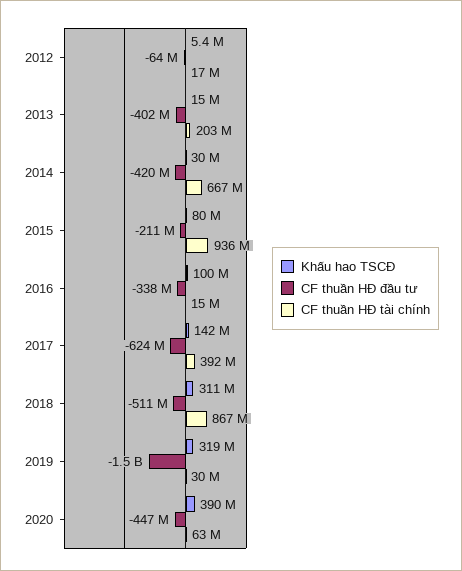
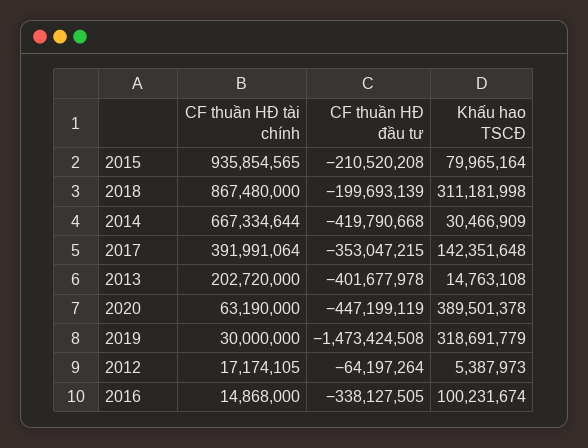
CF thuần HĐ đầu tư, 2017: -624000000 -> -353047215
CF thuần HĐ đầu tư, 2018: -511000000 -> -199693139

